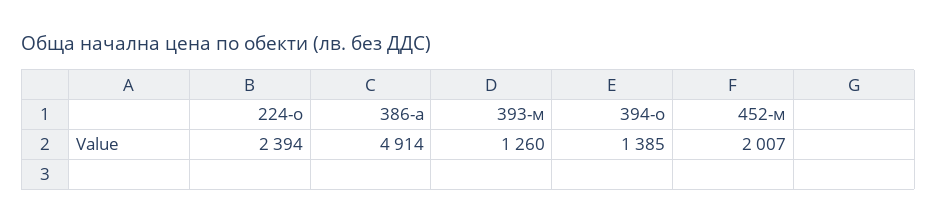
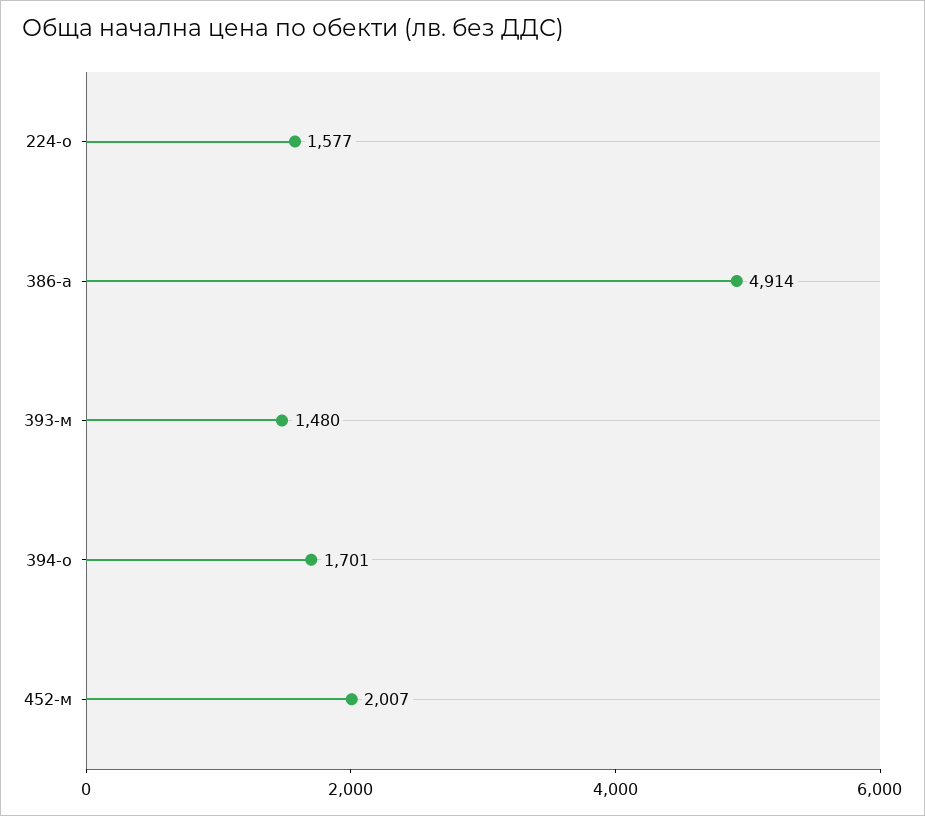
224-о: 2394 -> 1577
393-м: 1260 -> 1480
394-о: 1385 -> 1701

